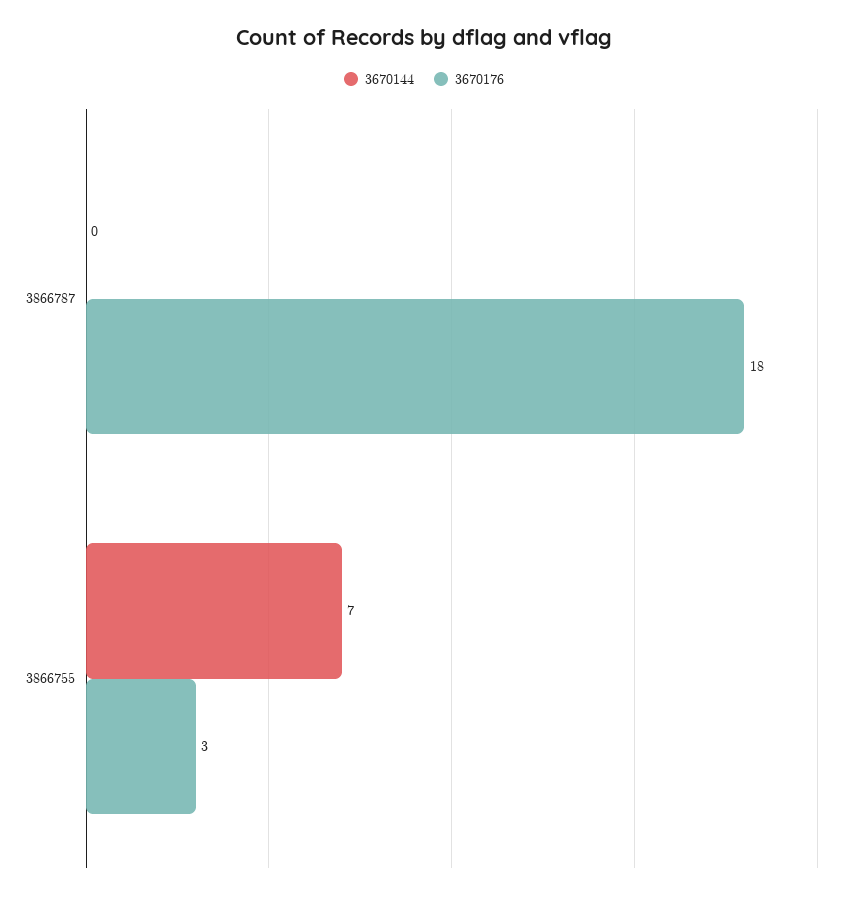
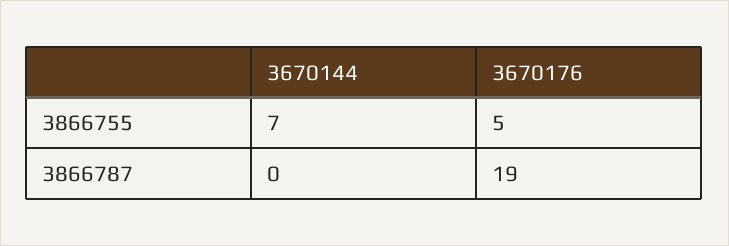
3670176, 3866787: 18 -> 19
3670176, 3866755: 3 -> 5

